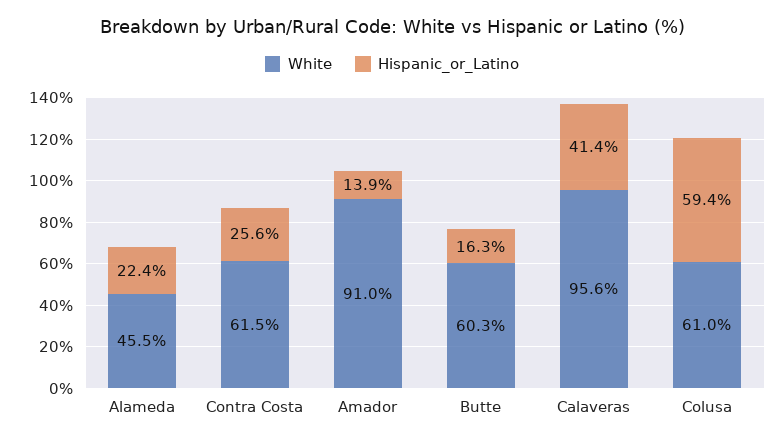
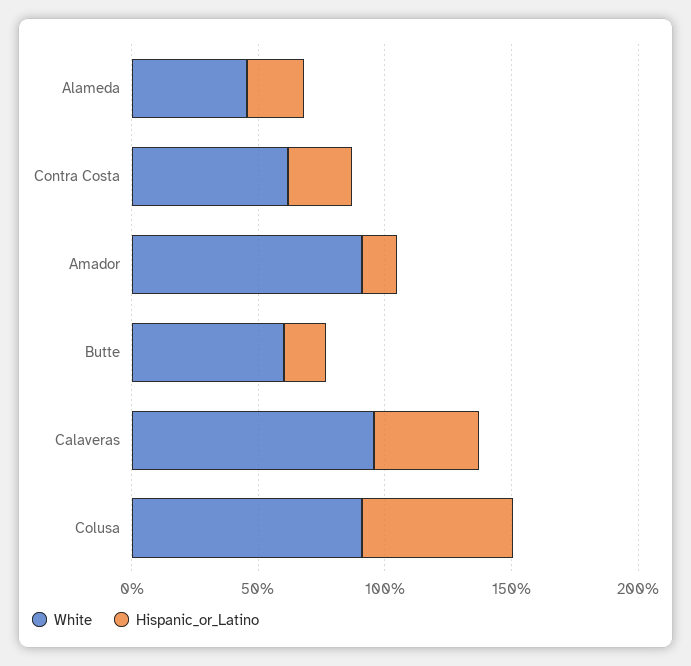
White, Colusa: 61 -> 90

